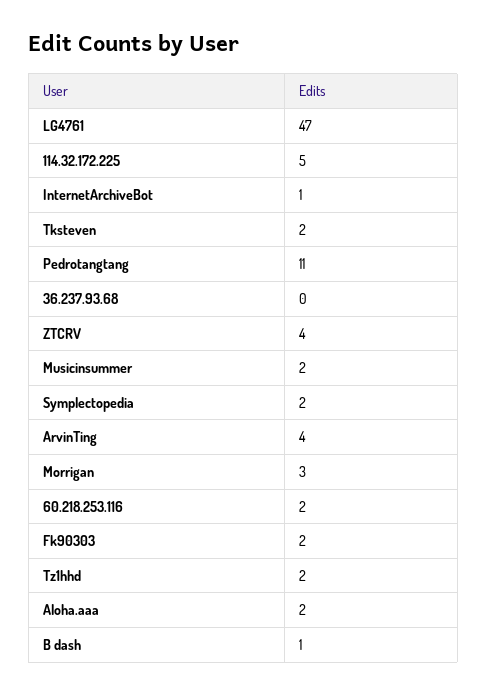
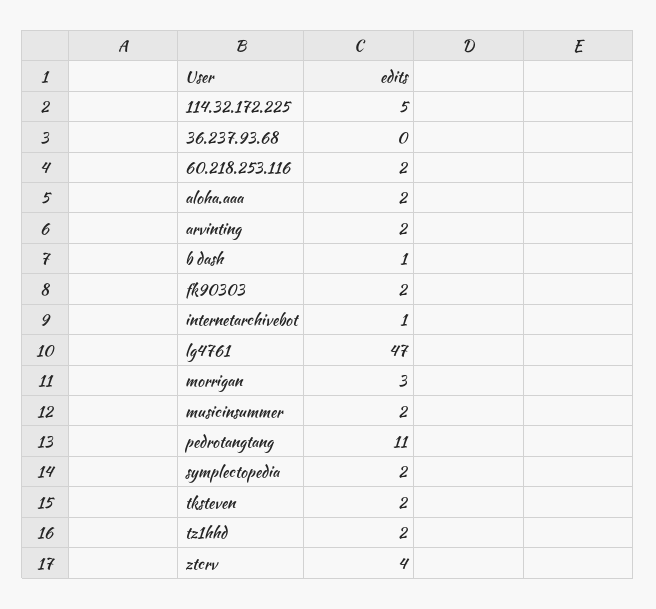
ArvinTing: 4 -> 2

